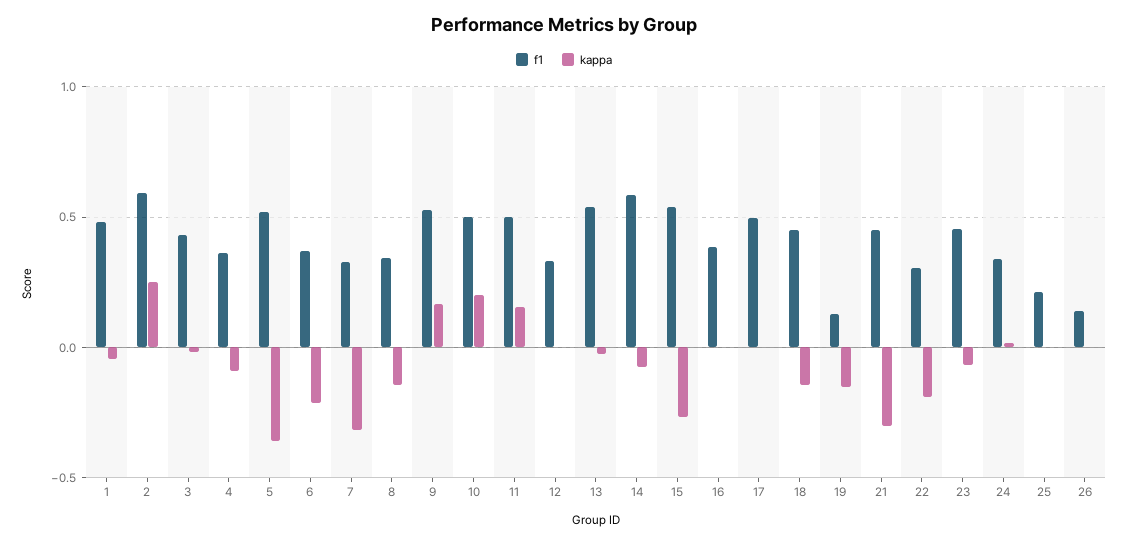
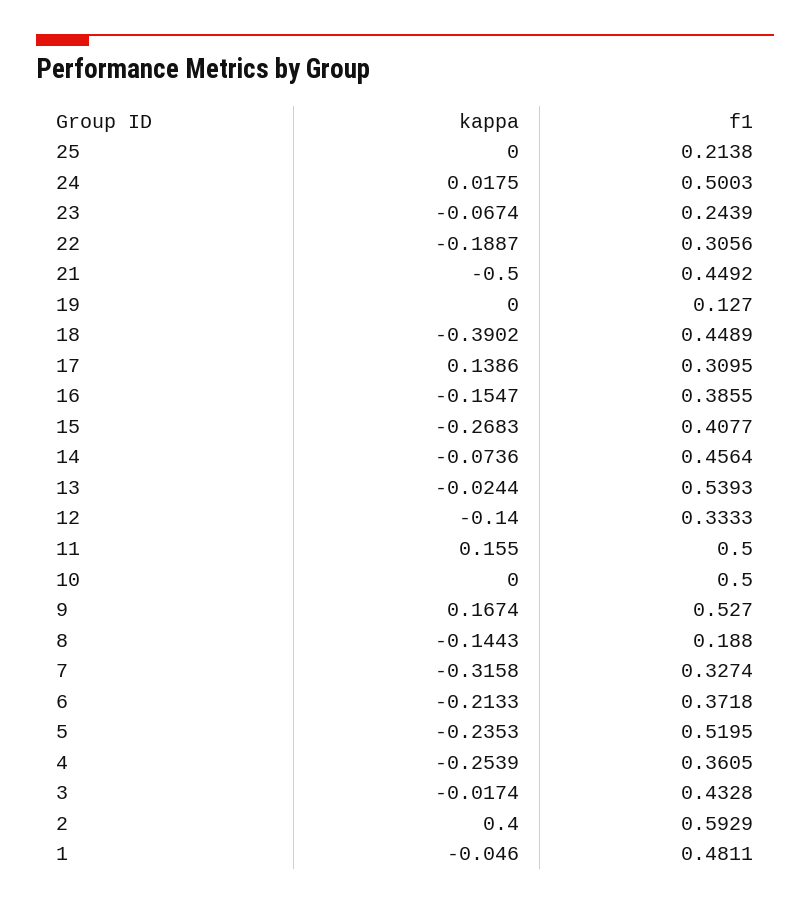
kappa, 2: 0.25 -> 0.4
kappa, 4: -0.1 -> -0.2539
kappa, 5: -0.35 -> -0.2353
f1, 8: 0.35 -> 0.188
kappa, 10: 0.2 -> 0
kappa, 12: 0 -> -0.14
f1, 14: 0.6 -> 0.4564
f1, 15: 0.55 -> 0.4077
kappa, 16: 0 -> -0.1547
f1, 17: 0.5 -> 0.3095
kappa, 17: 0 -> 0.1386
kappa, 18: -0.15 -> -0.3902
kappa, 19: -0.15 -> 0
kappa, 21: -0.3 -> -0.5
f1, 23: 0.45 -> 0.2439
f1, 24: 0.35 -> 0.5003
f1, 26: 0.15 -> none
kappa, 26: 0 -> none

